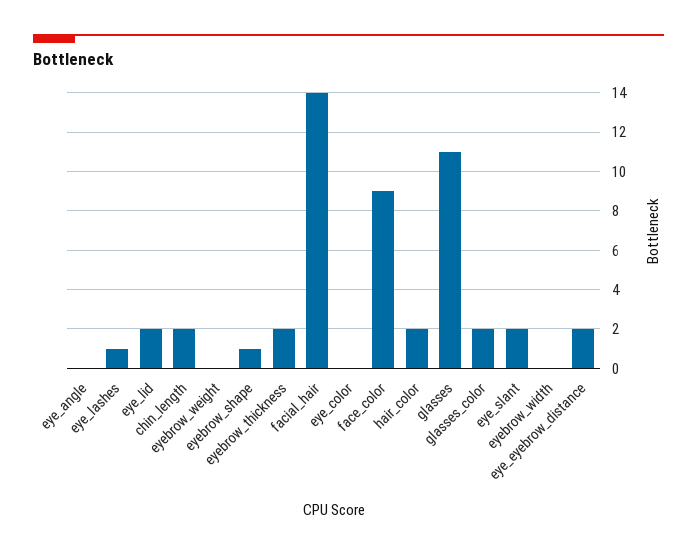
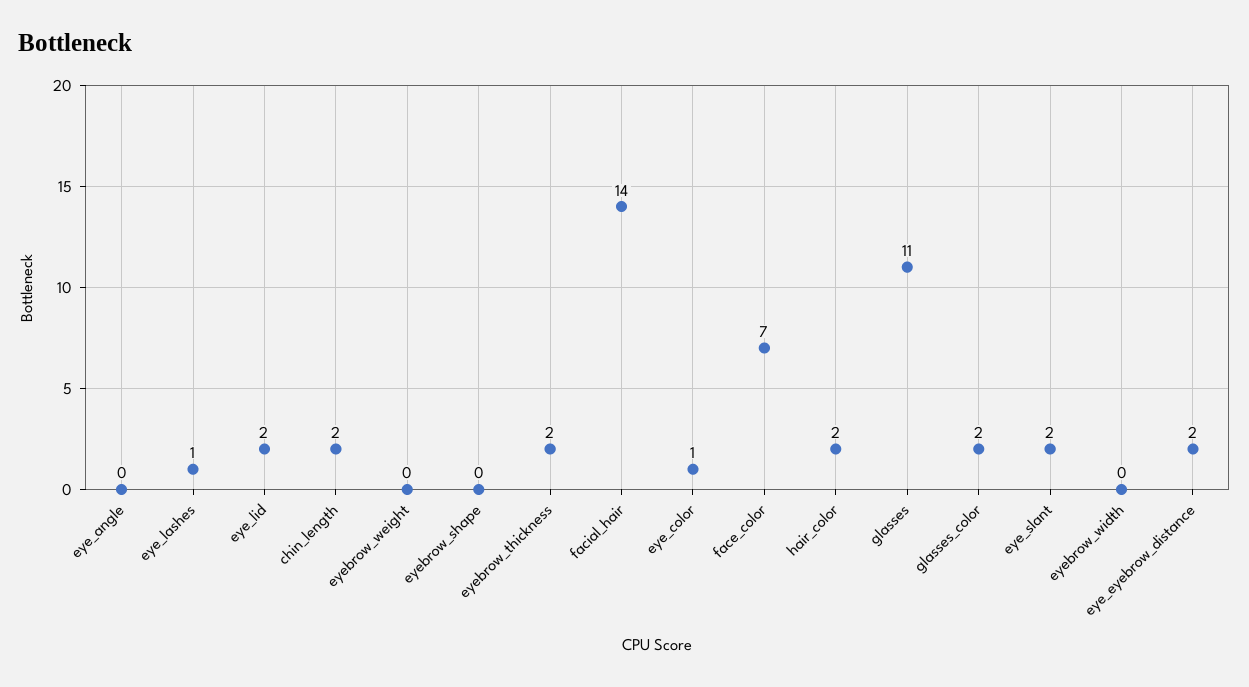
eyebrow_shape: 1 -> 0
eye_color: 0 -> 1
face_color: 9 -> 7

